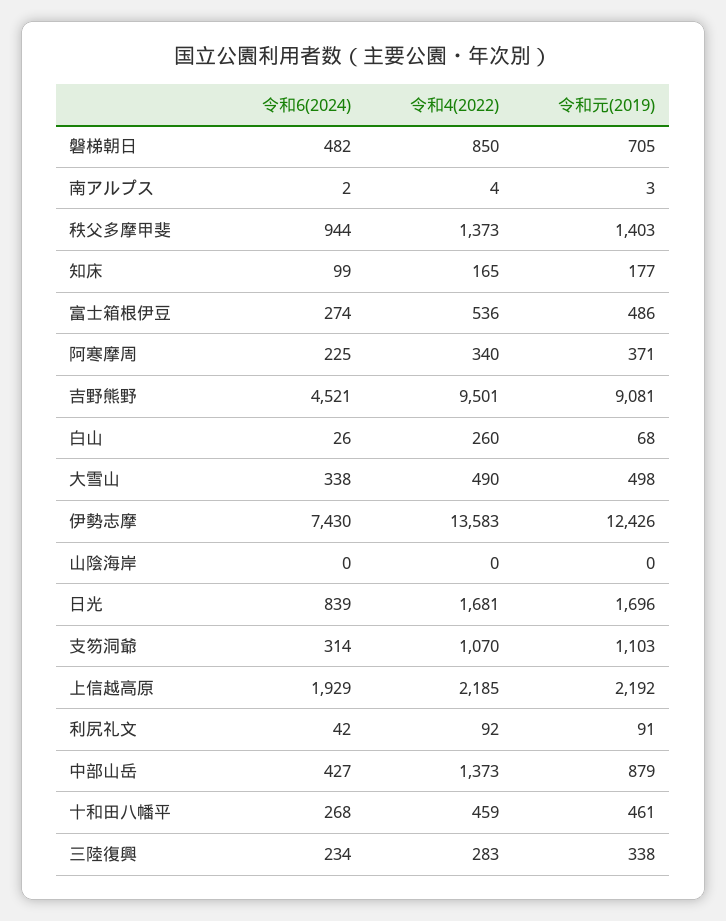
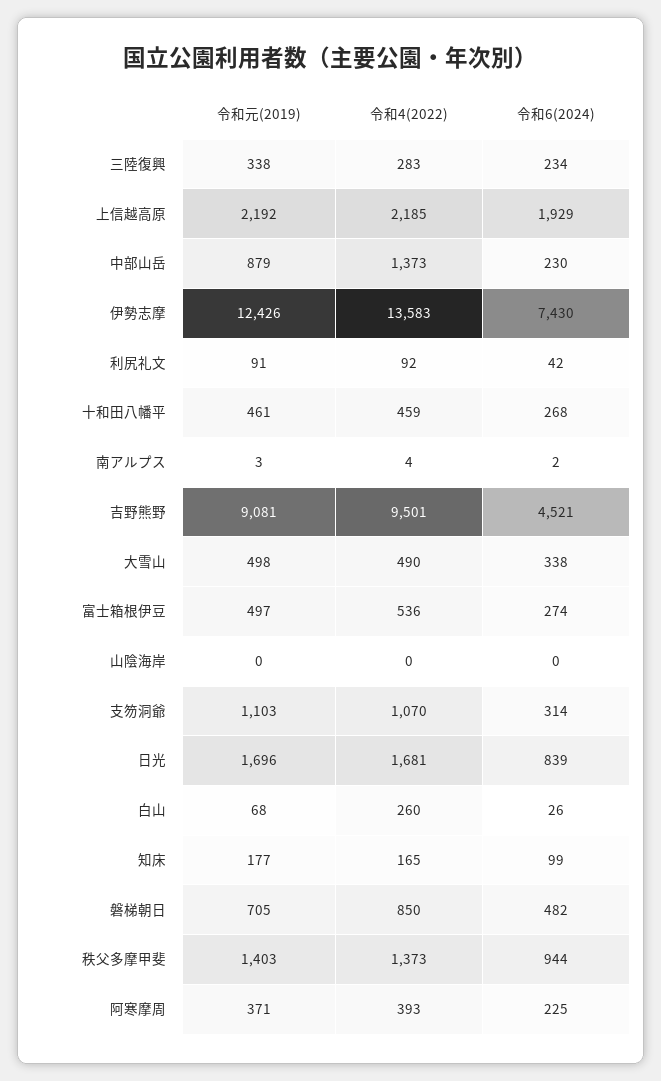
令和元(2019), 富士箱根伊豆: 486 -> 497
令和4(2022), 阿寒摩周: 340 -> 393
令和6(2024), 中部山岳: 427 -> 230

